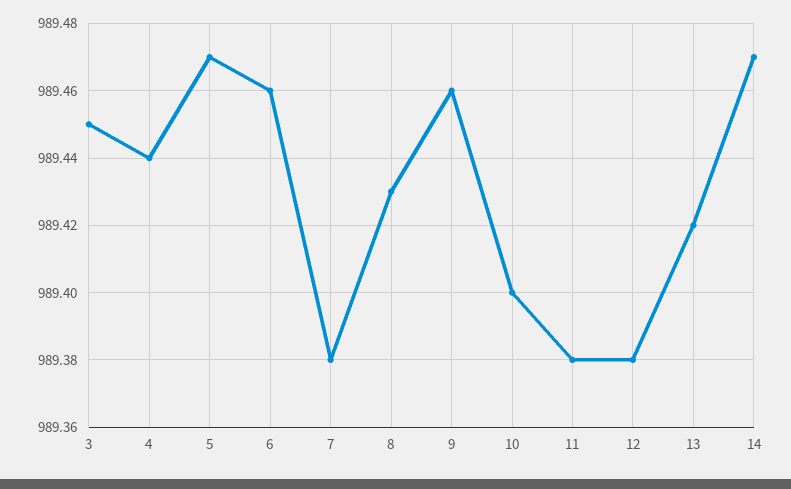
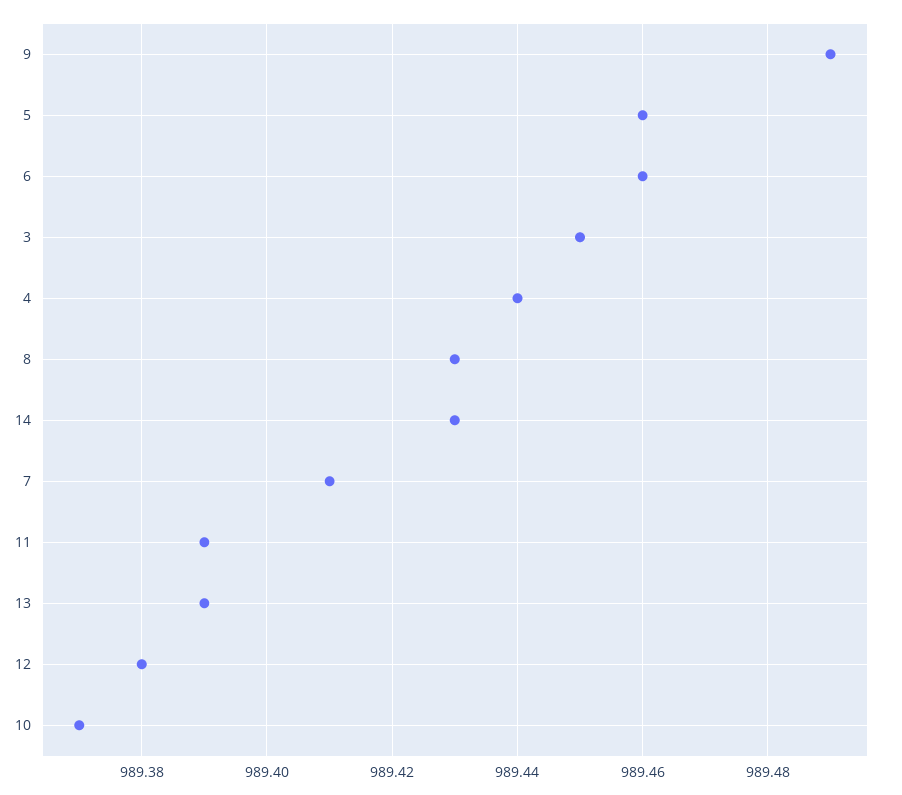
5: 989.47 -> 989.46
7: 989.38 -> 989.41
9: 989.46 -> 989.49
10: 989.4 -> 989.37
11: 989.38 -> 989.39
13: 989.42 -> 989.39
14: 989.47 -> 989.43

